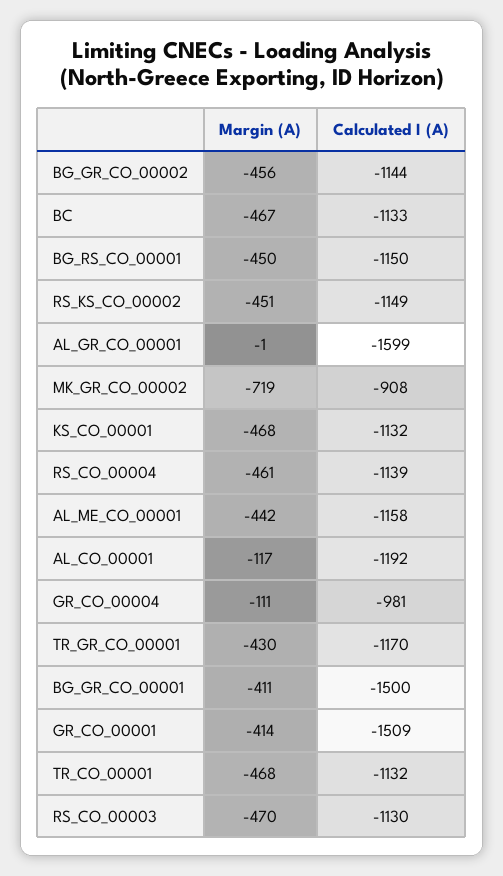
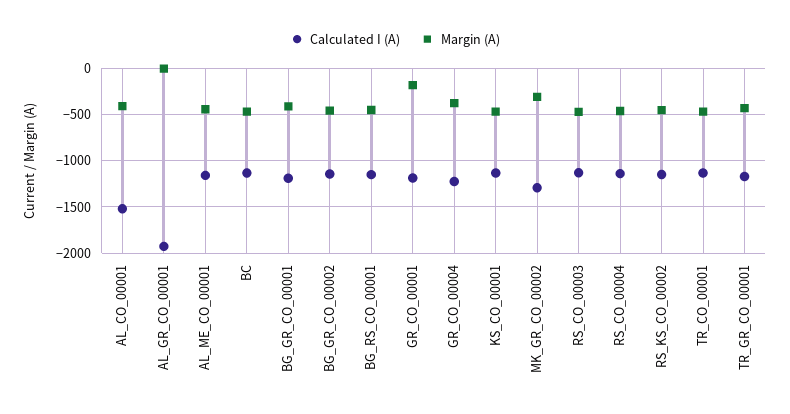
Calculated I (A), AL_GR_CO_00001: -1599 -> -1900
Margin (A), MK_GR_CO_00002: -719 -> -300
Calculated I (A), MK_GR_CO_00002: -908 -> -1300
Margin (A), AL_CO_00001: -117 -> -400
Calculated I (A), AL_CO_00001: -1192 -> -1500
Margin (A), GR_CO_00004: -111 -> -400
Calculated I (A), GR_CO_00004: -981 -> -1200
Calculated I (A), BG_GR_CO_00001: -1500 -> -1200
Margin (A), GR_CO_00001: -414 -> -200
Calculated I (A), GR_CO_00001: -1509 -> -1200

